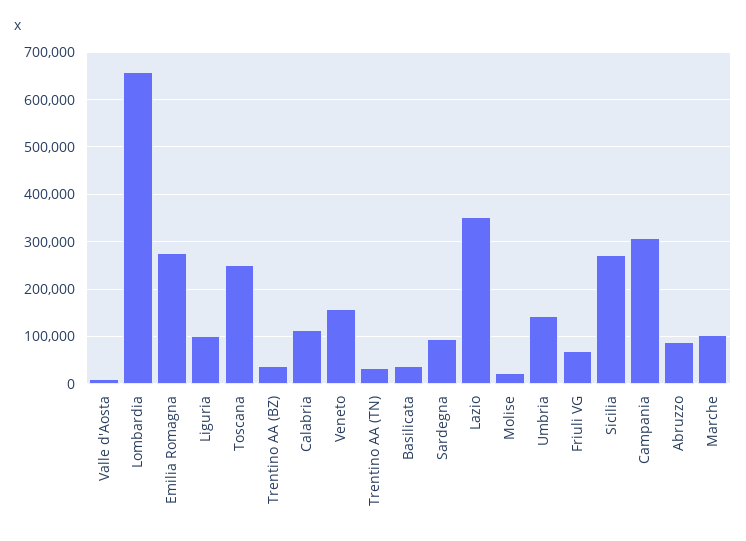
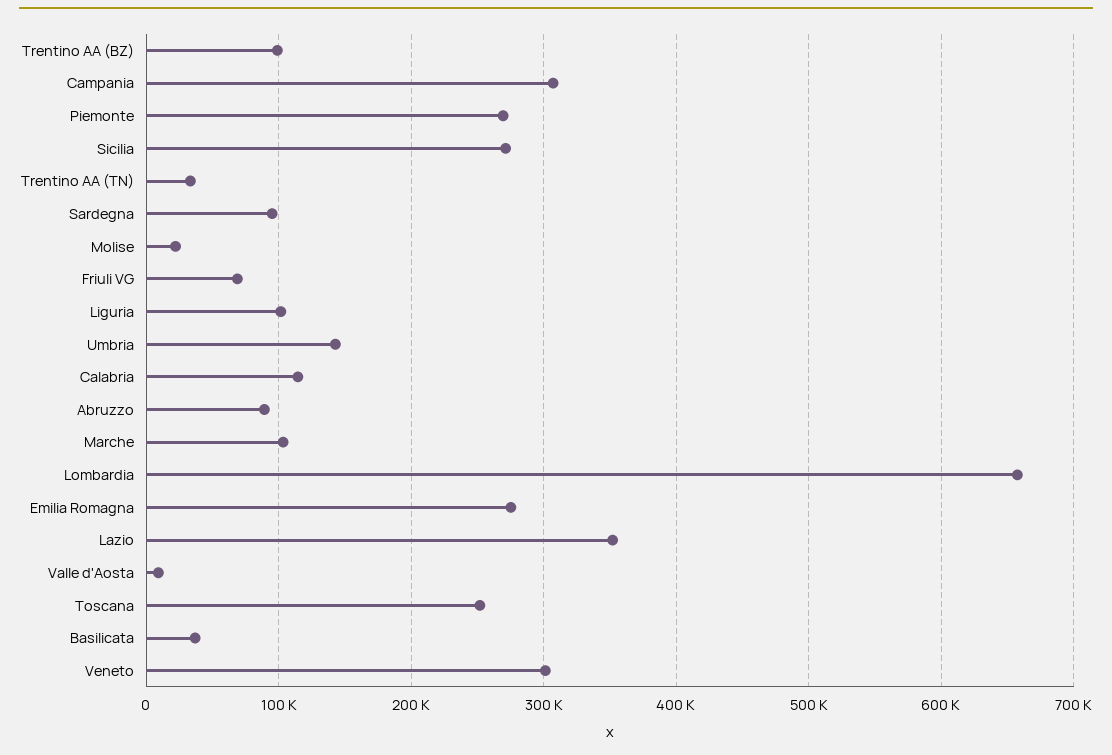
Trentino AA (BZ): 40000 -> 100000
Veneto: 160000 -> 300000
Piemonte: none -> 270000

